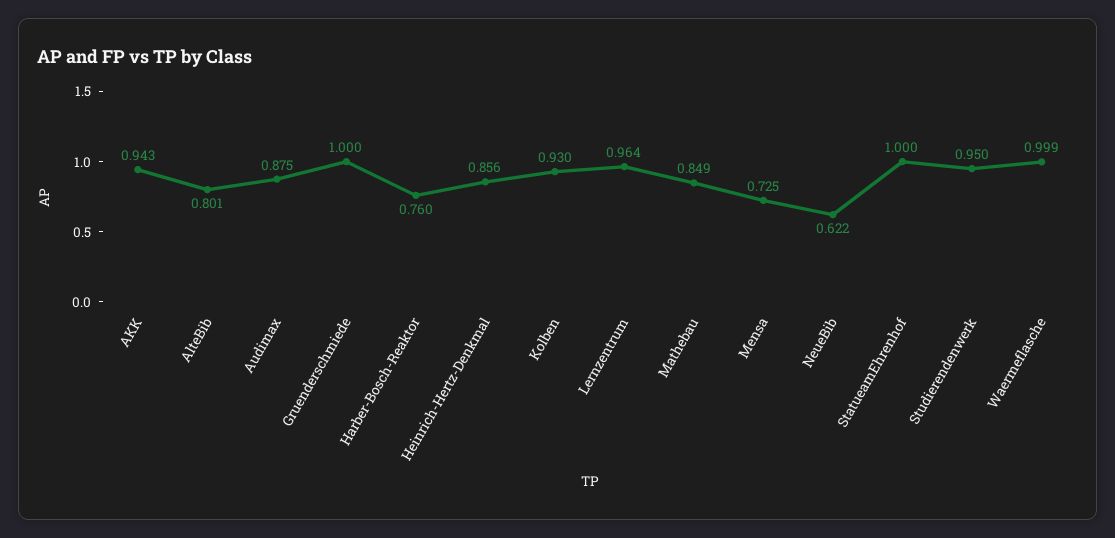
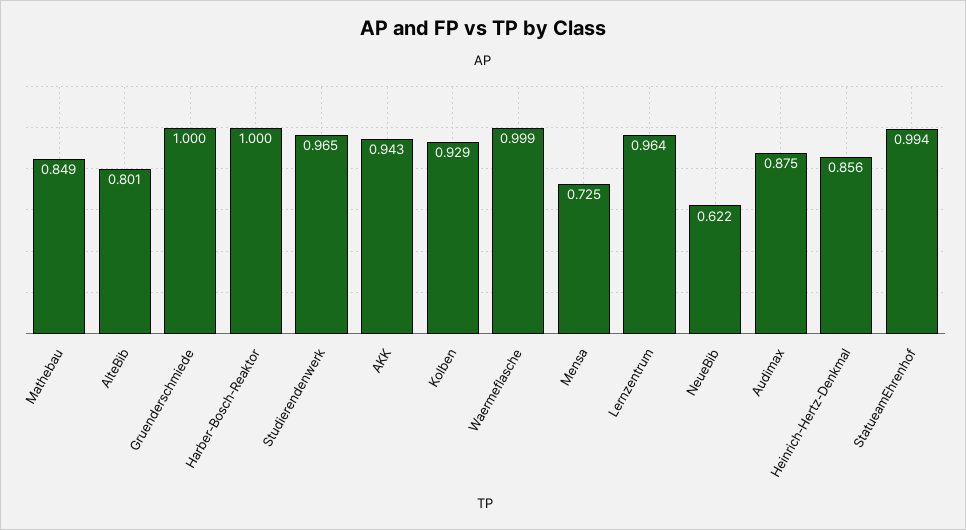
Harber-Bosch-Reaktor: 0.76 -> 1
Kolben: 0.93 -> 0.929
StatueamEhrenhof: 1 -> 0.994
Studierendenwerk: 0.95 -> 0.965

